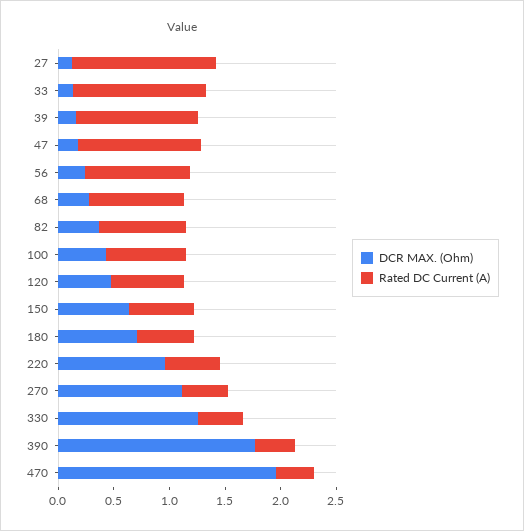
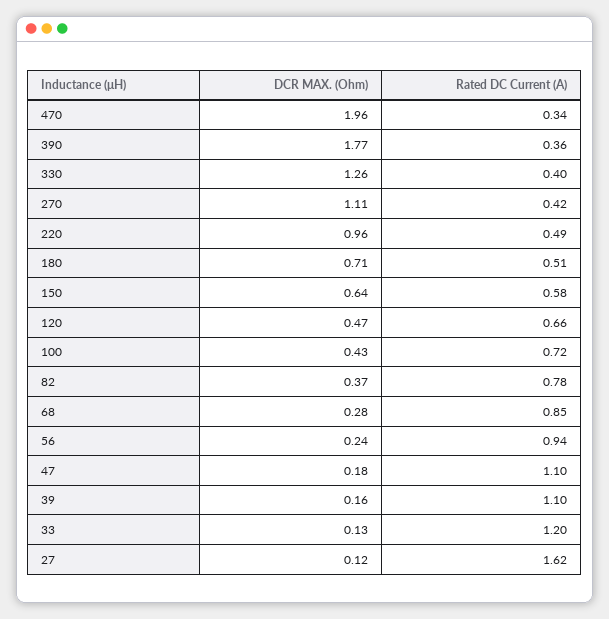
Rated DC Current (A), 27: 1.3 -> 1.62

